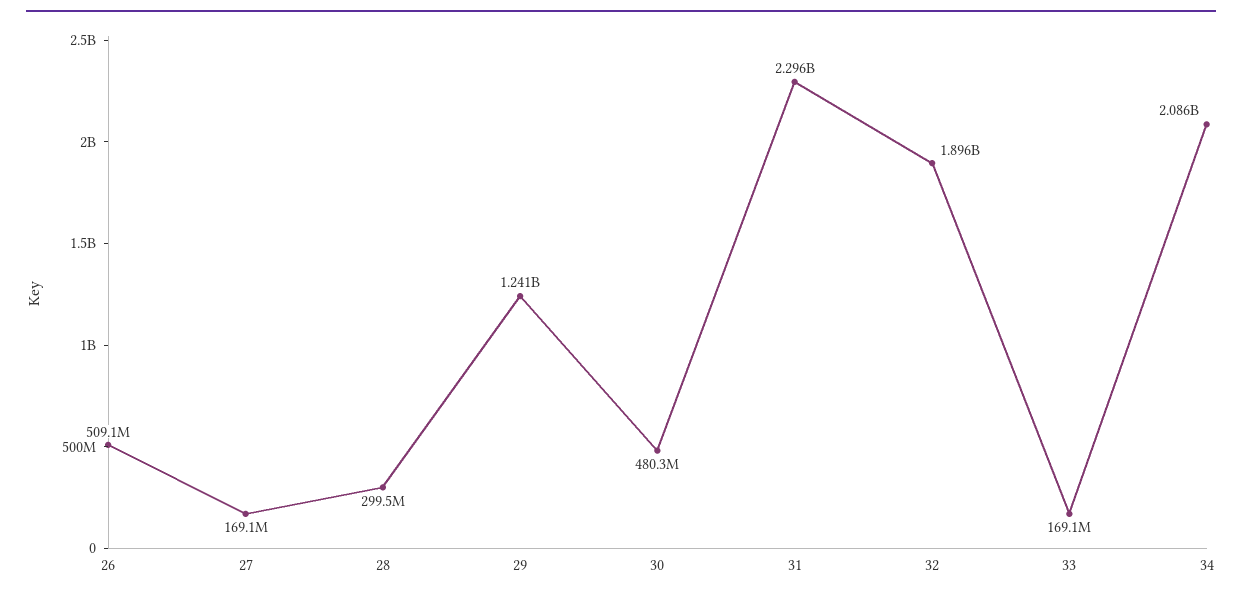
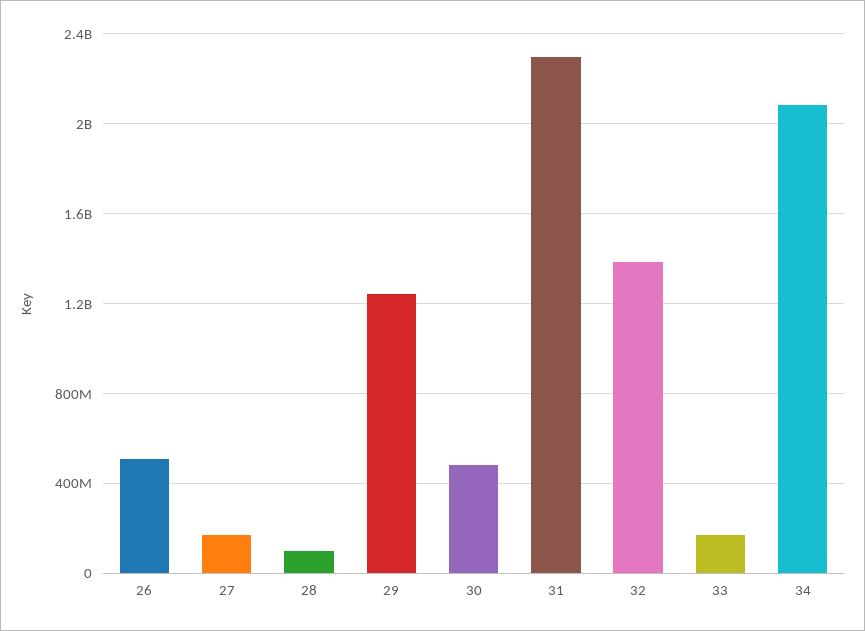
28: 299500000 -> 100000000
32: 1896000000 -> 1400000000

